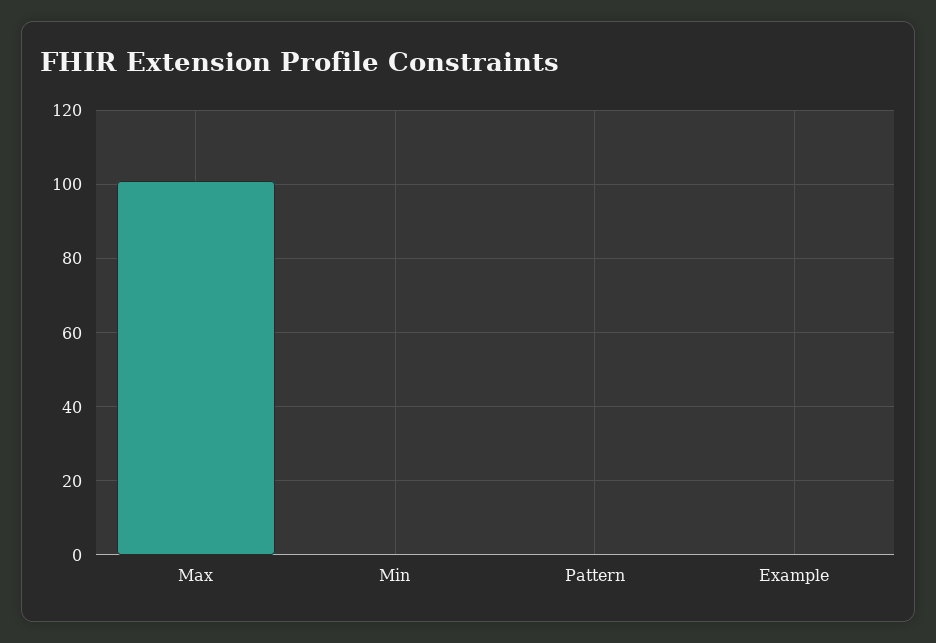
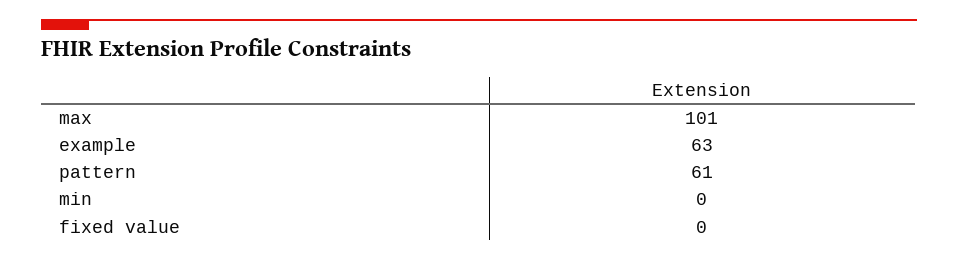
Pattern: 0 -> 61
Example: 0 -> 63
fixed value: none -> 0

